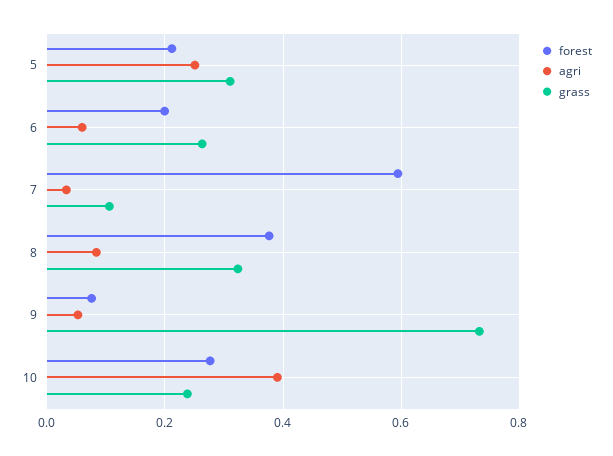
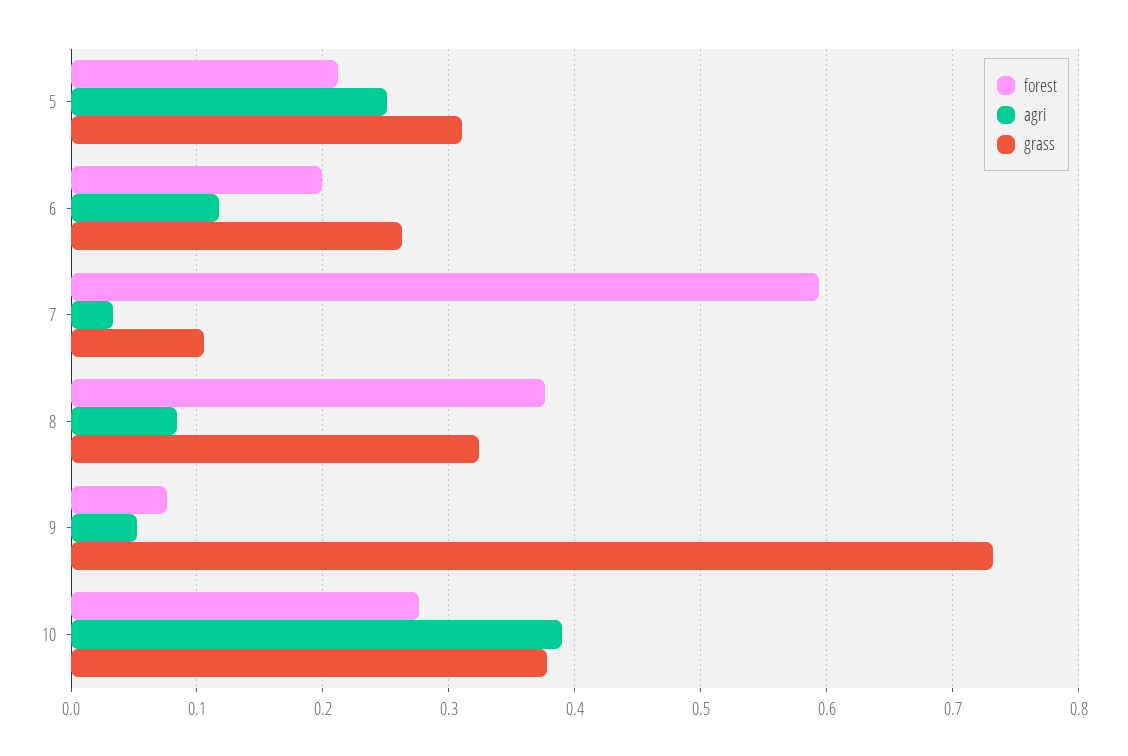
agri, 6: 0.06 -> 0.12
grass, 10: 0.24 -> 0.38

